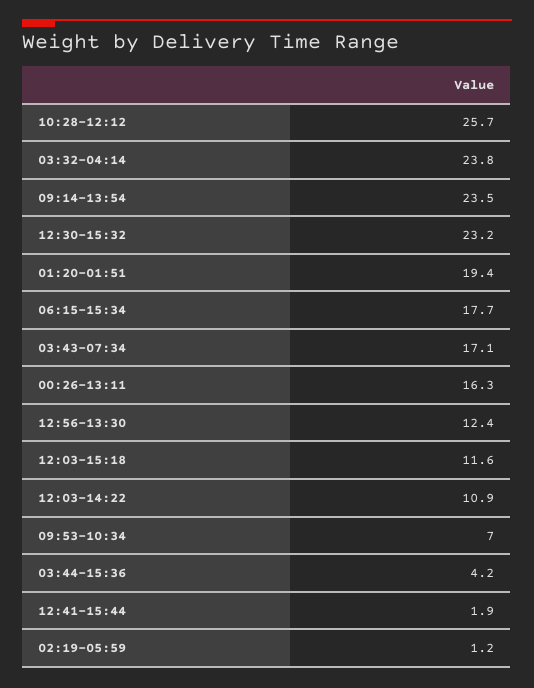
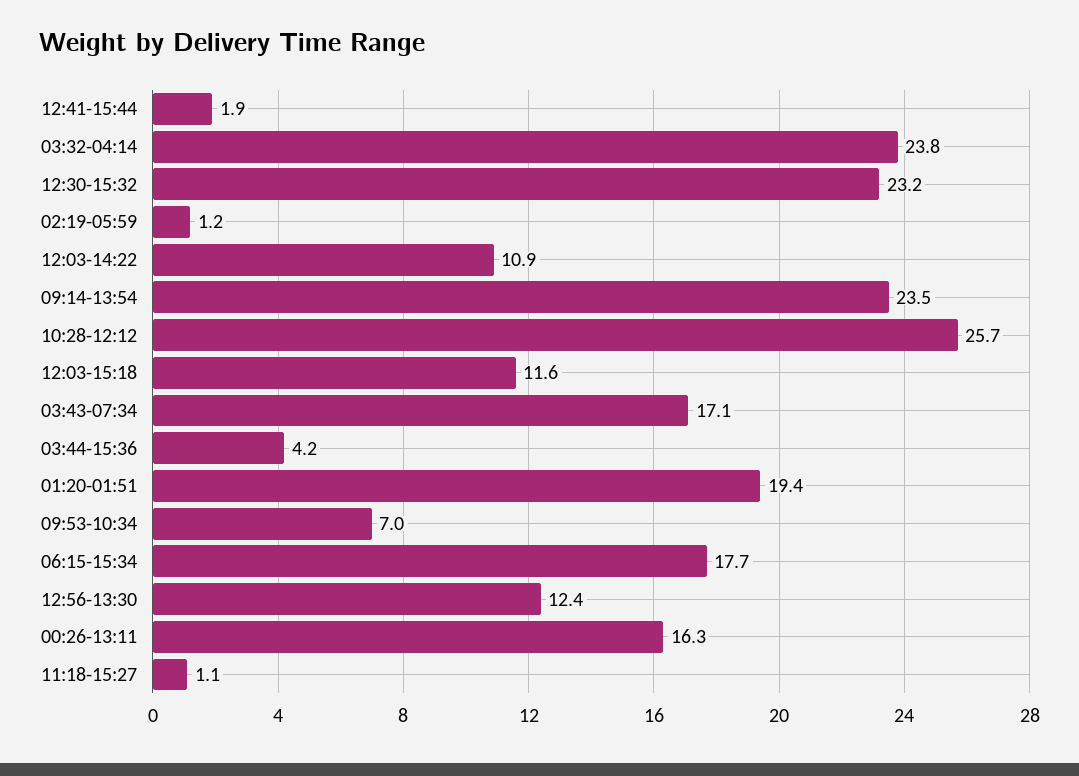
11:18-15:27: none -> 1.1

